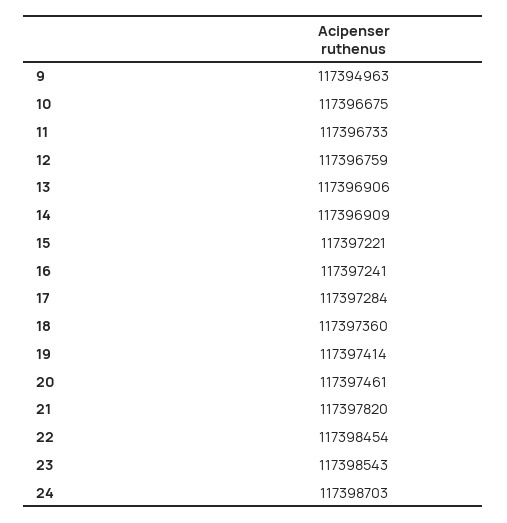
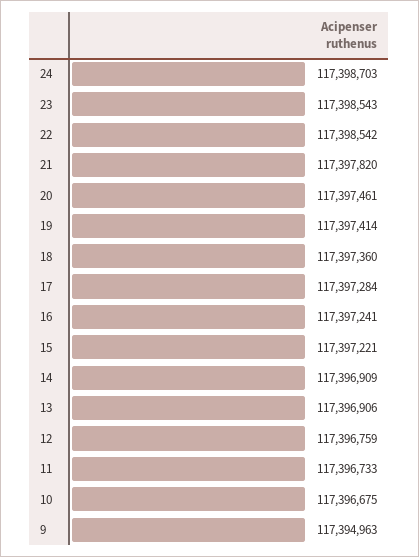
22: 117398454 -> 117398542

